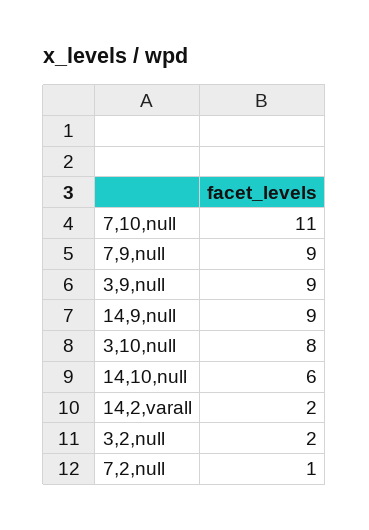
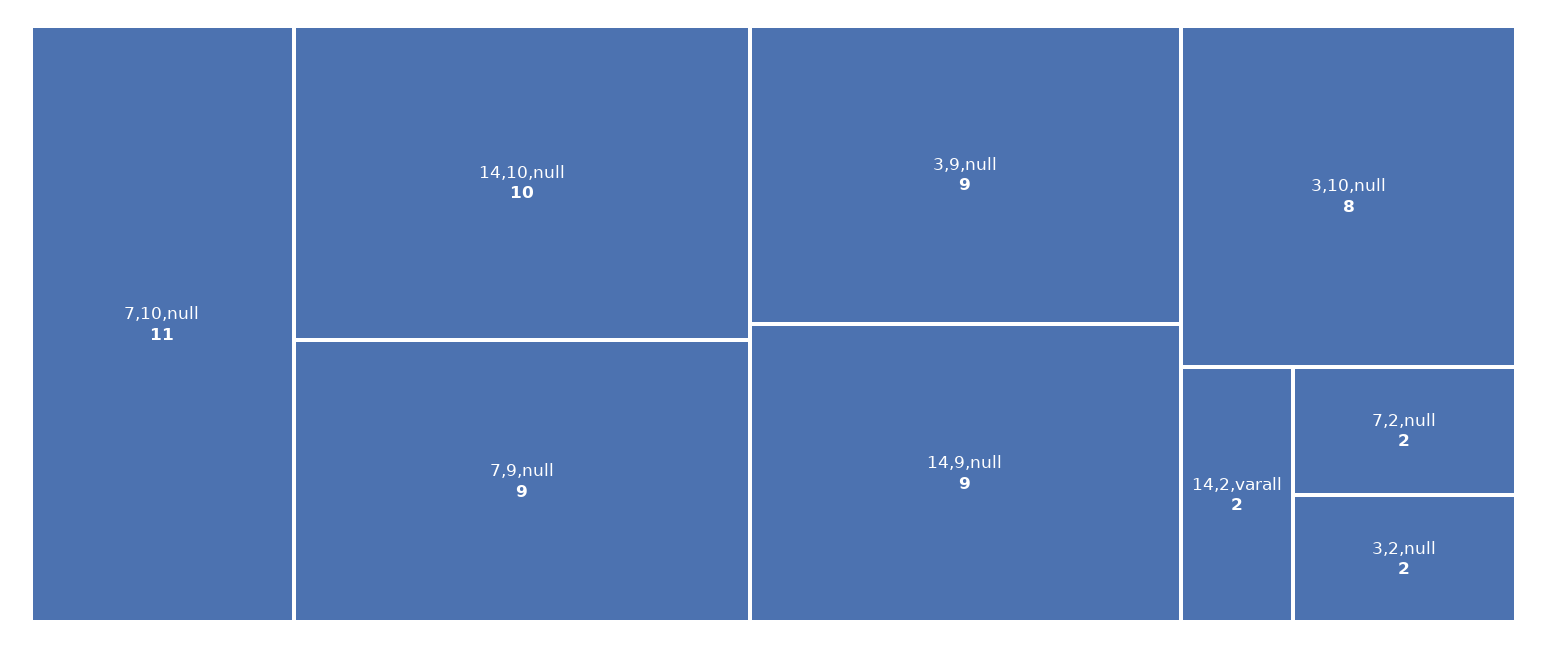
14,10,null: 6 -> 10
7,2,null: 1 -> 2

